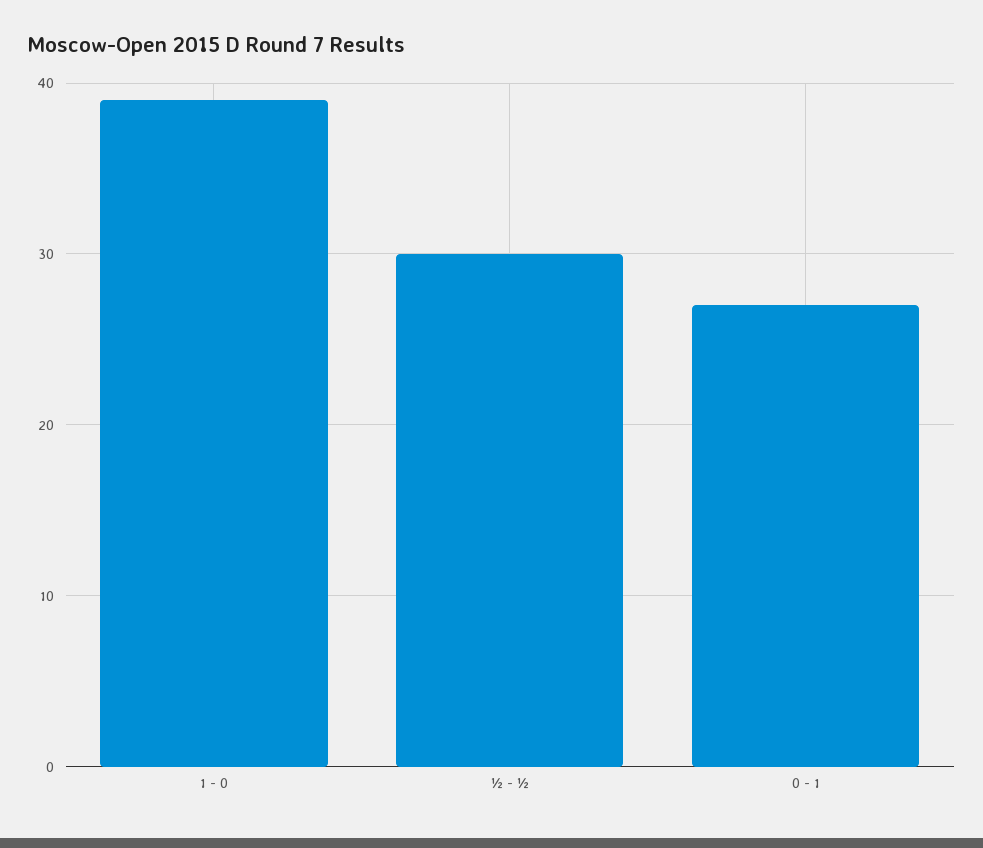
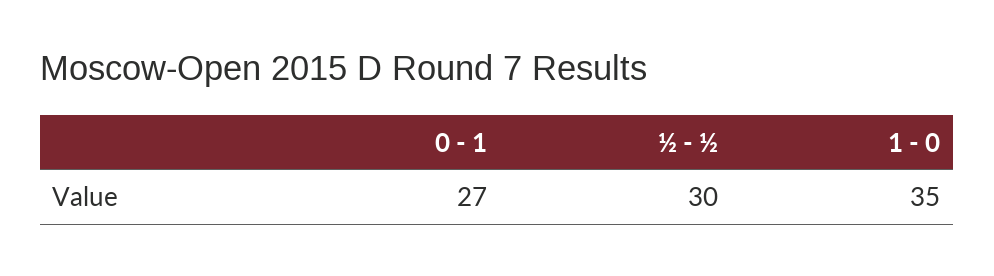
1 - 0: 39 -> 35

